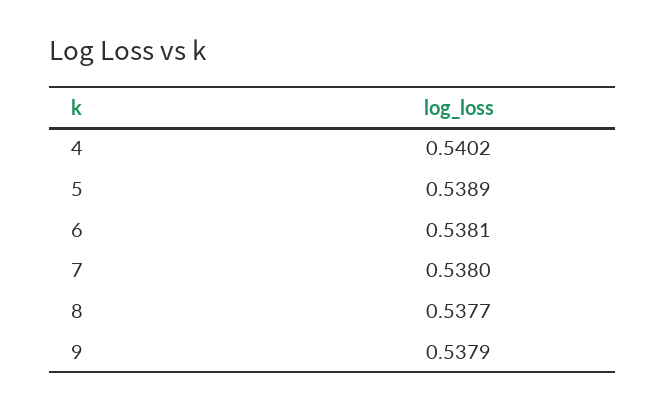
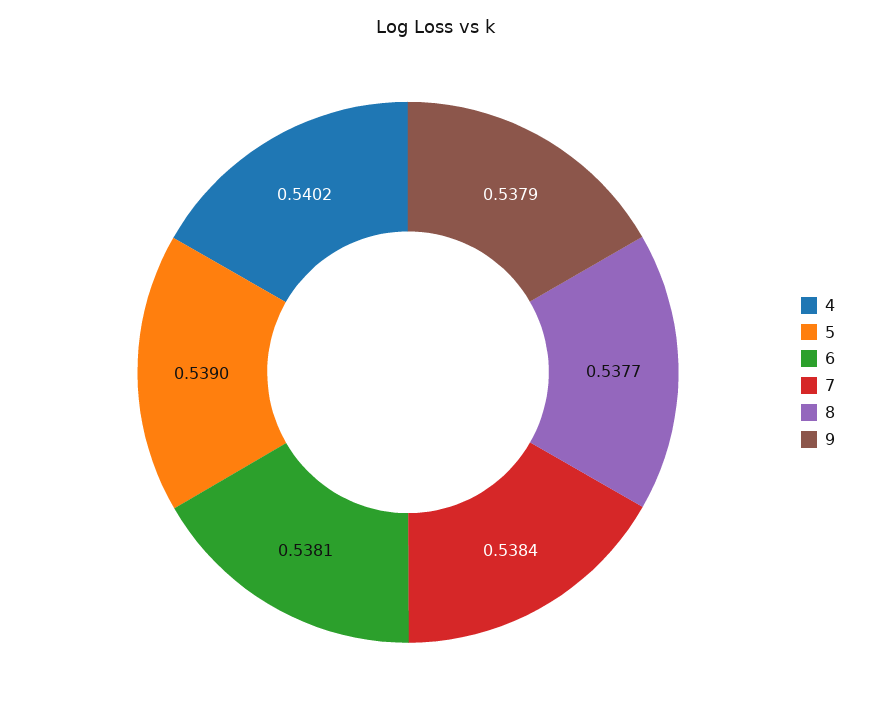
5: 0.5389 -> 0.539
7: 0.538 -> 0.5384

